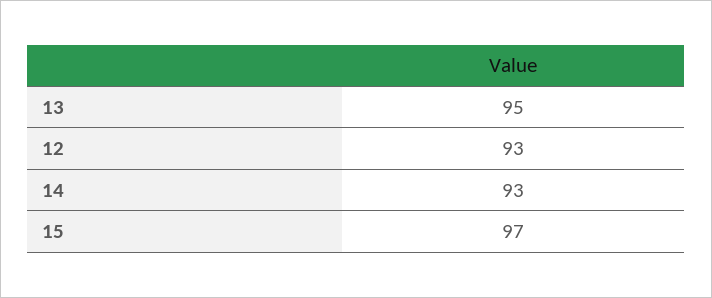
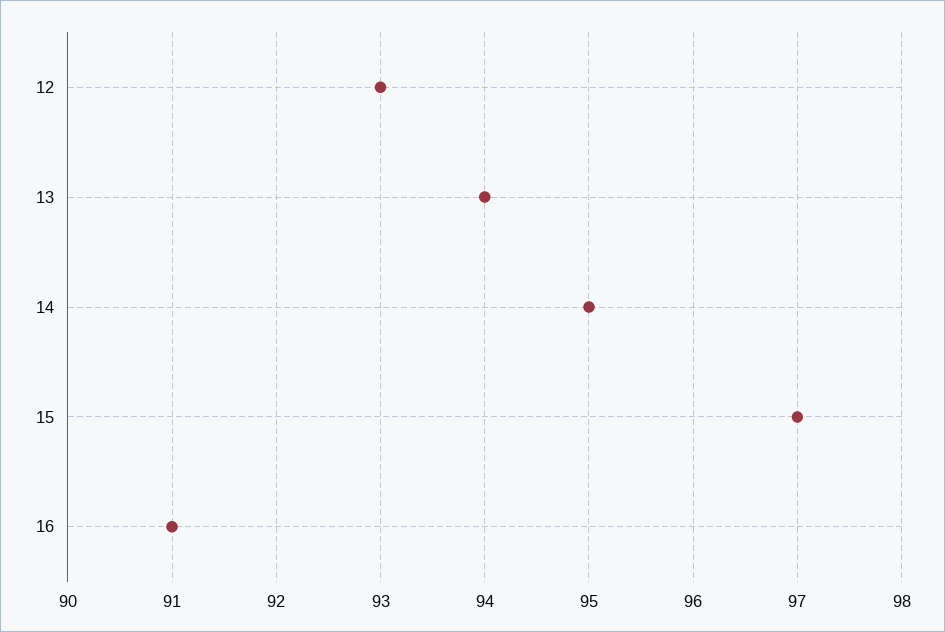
13: 95 -> 94
14: 93 -> 95
16: none -> 91

